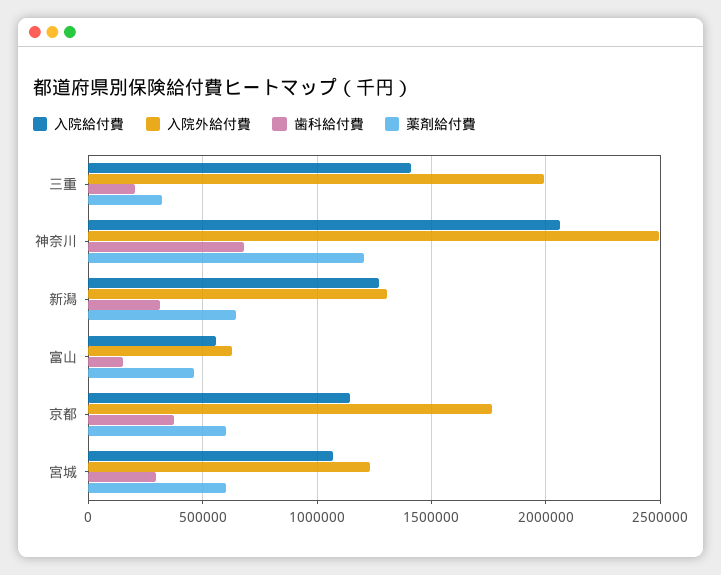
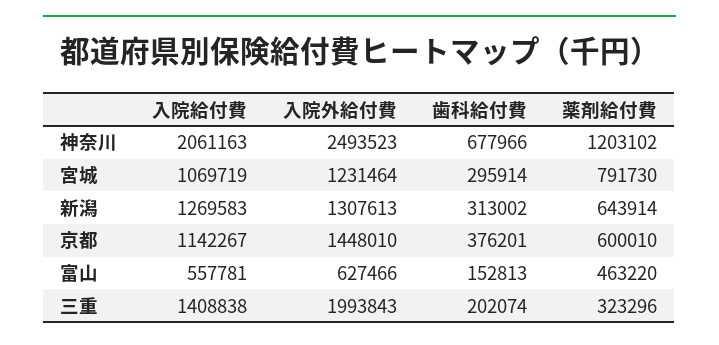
入院外給付費, 京都: 1750000 -> 1448010
薬剤給付費, 宮城: 600000 -> 791730

